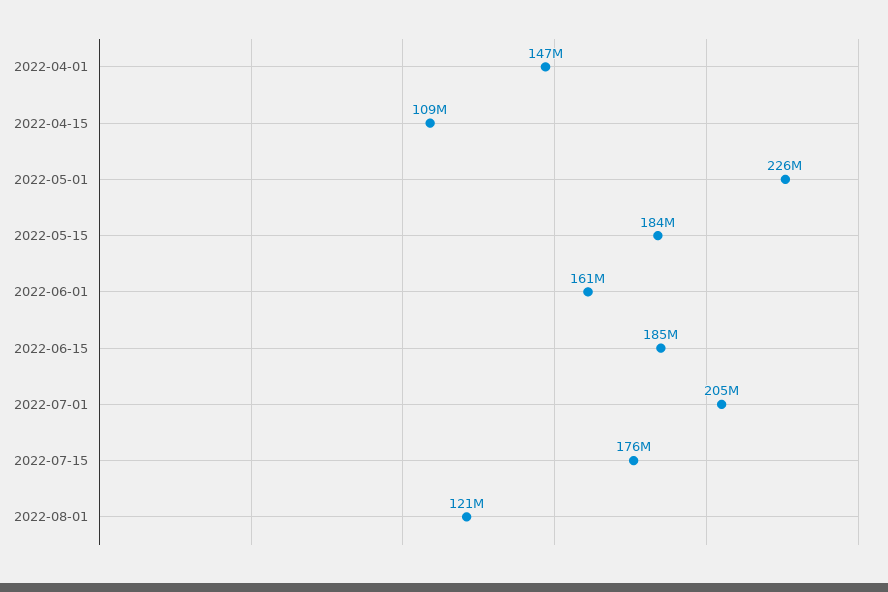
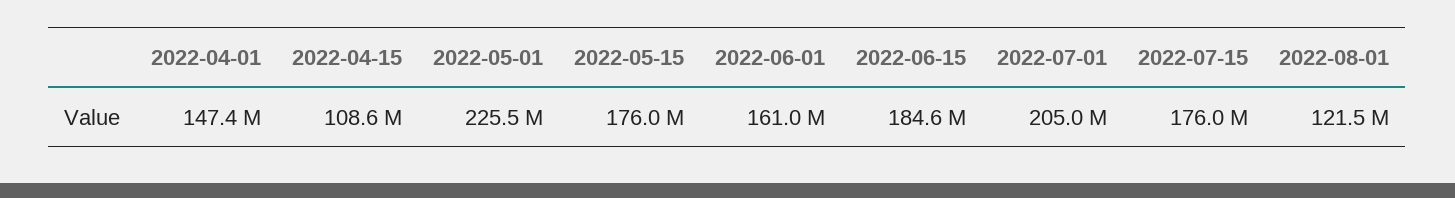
2022-05-15: 184000000 -> 176000000

